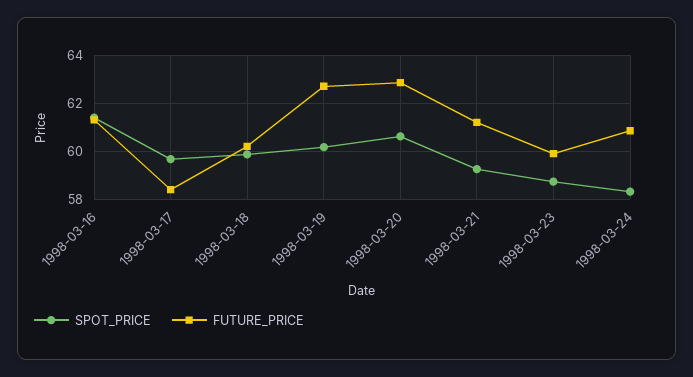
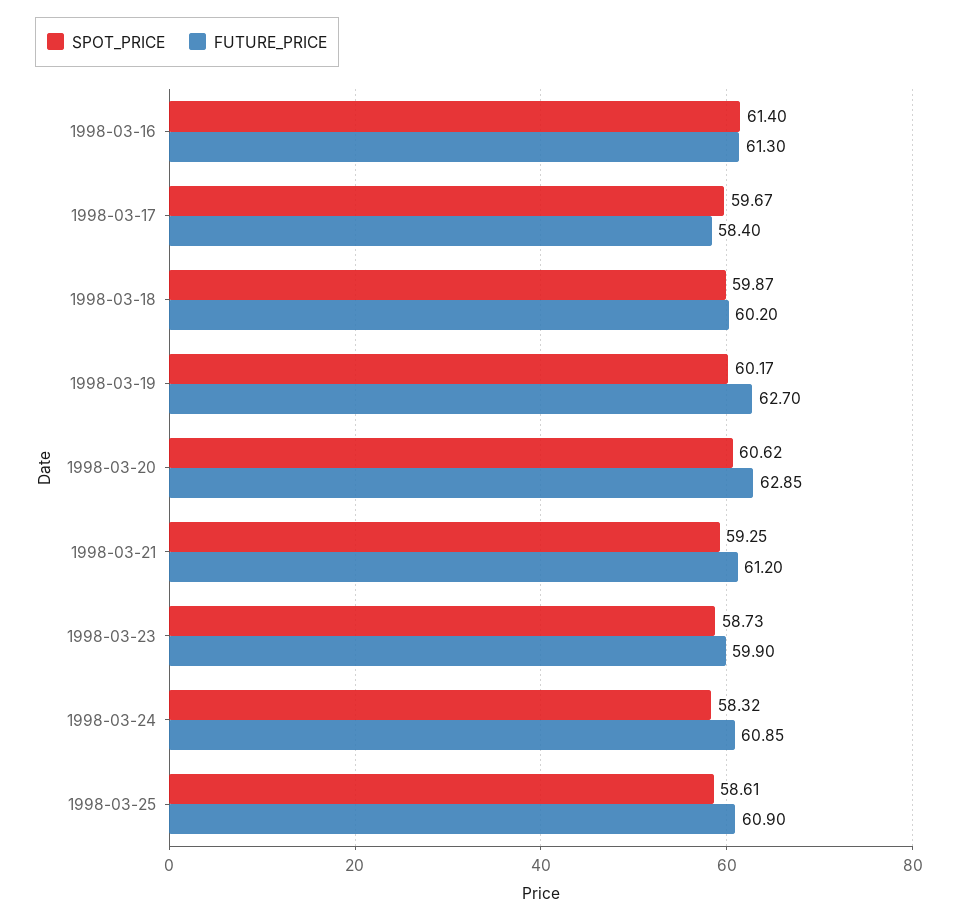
SPOT_PRICE, 1998-03-25: none -> 58.61
FUTURE_PRICE, 1998-03-25: none -> 60.9

